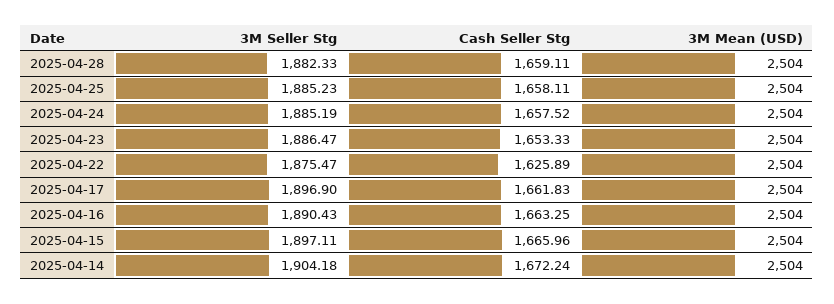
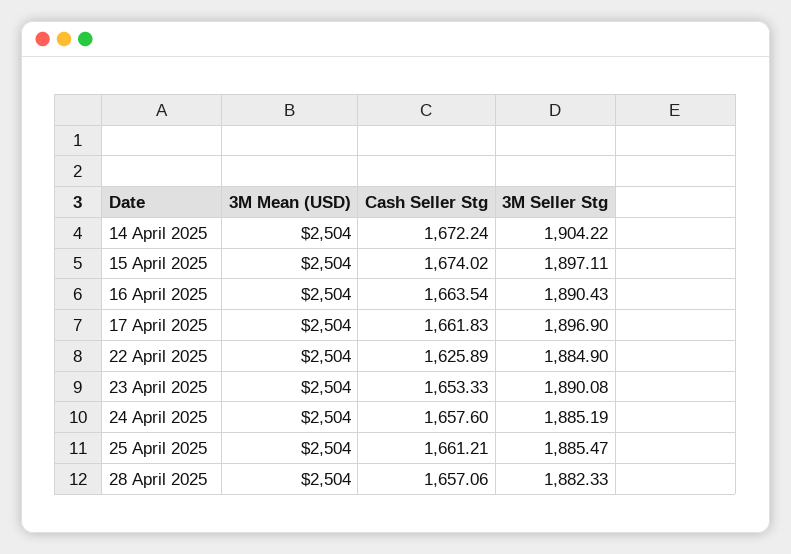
Cash Seller Stg, 2025-04-28: 1659.11 -> 1657.06
3M Seller Stg, 2025-04-25: 1885.23 -> 1885.47
Cash Seller Stg, 2025-04-25: 1658.11 -> 1661.21
Cash Seller Stg, 2025-04-24: 1657.52 -> 1657.6
3M Seller Stg, 2025-04-23: 1886.47 -> 1890.08
3M Seller Stg, 2025-04-22: 1875.47 -> 1884.9
Cash Seller Stg, 2025-04-16: 1663.25 -> 1663.54
Cash Seller Stg, 2025-04-15: 1665.96 -> 1674.02
3M Seller Stg, 2025-04-14: 1904.18 -> 1904.22

